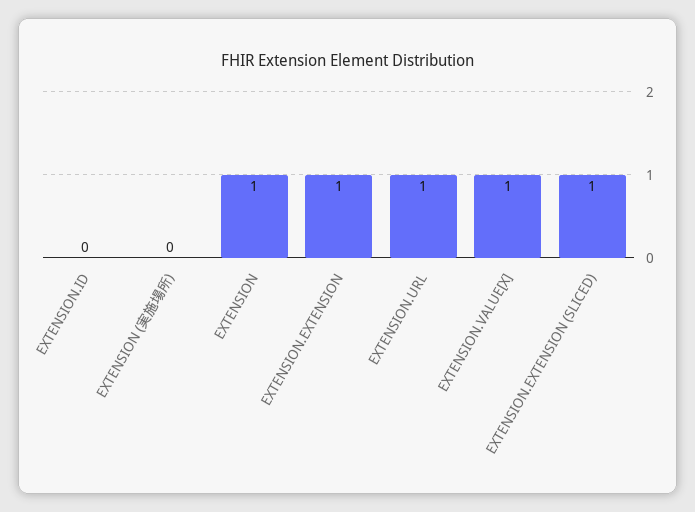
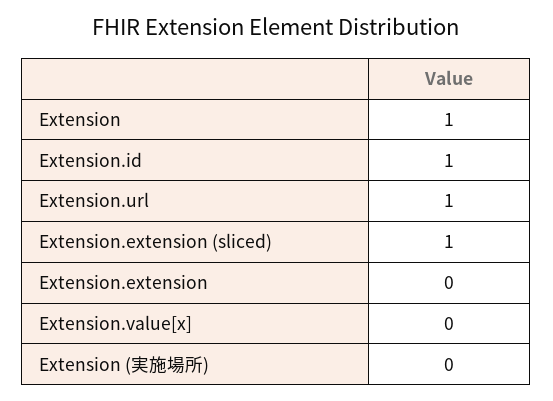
EXTENSION.ID: 0 -> 1
EXTENSION.EXTENSION: 1 -> 0
EXTENSION.VALUE[X]: 1 -> 0

